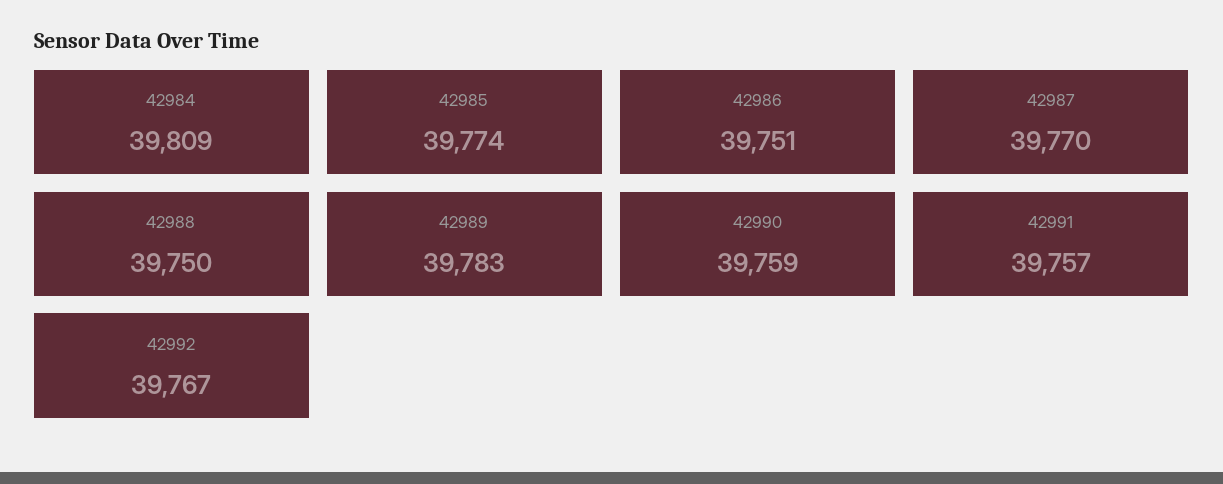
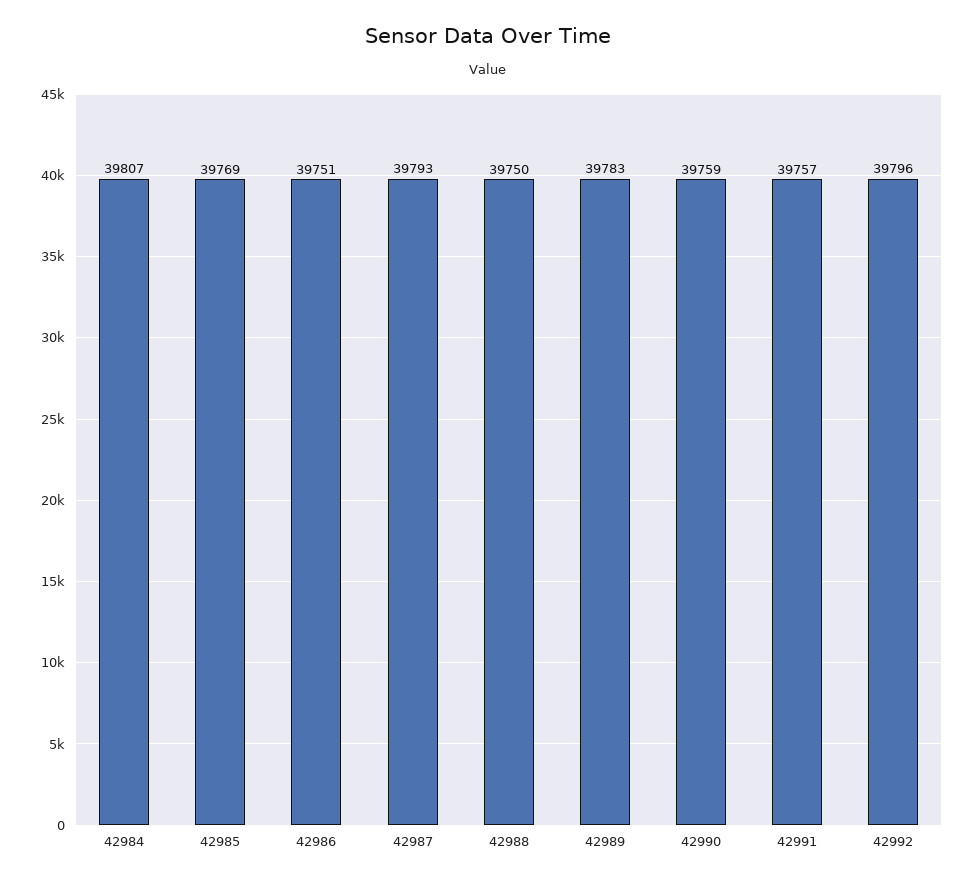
42984: 39809 -> 39807
42985: 39774 -> 39769
42987: 39770 -> 39793
42992: 39767 -> 39796

